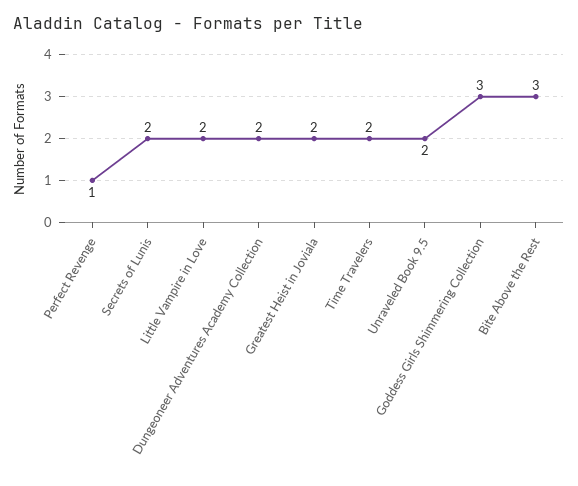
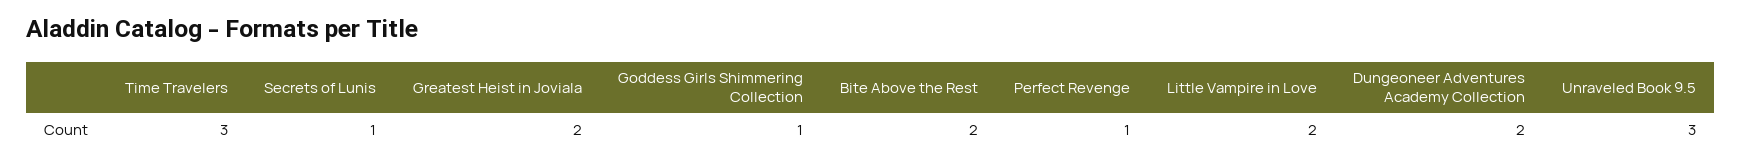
Secrets of Lunis: 2 -> 1
Time Travelers: 2 -> 3
Unraveled Book 9.5: 2 -> 3
Goddess Girls Shimmering Collection: 3 -> 1
Bite Above the Rest: 3 -> 2

